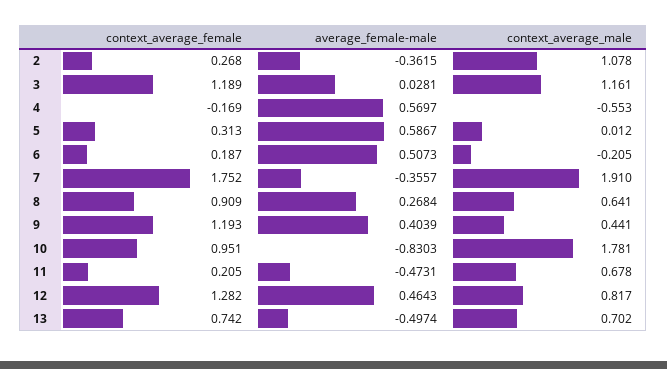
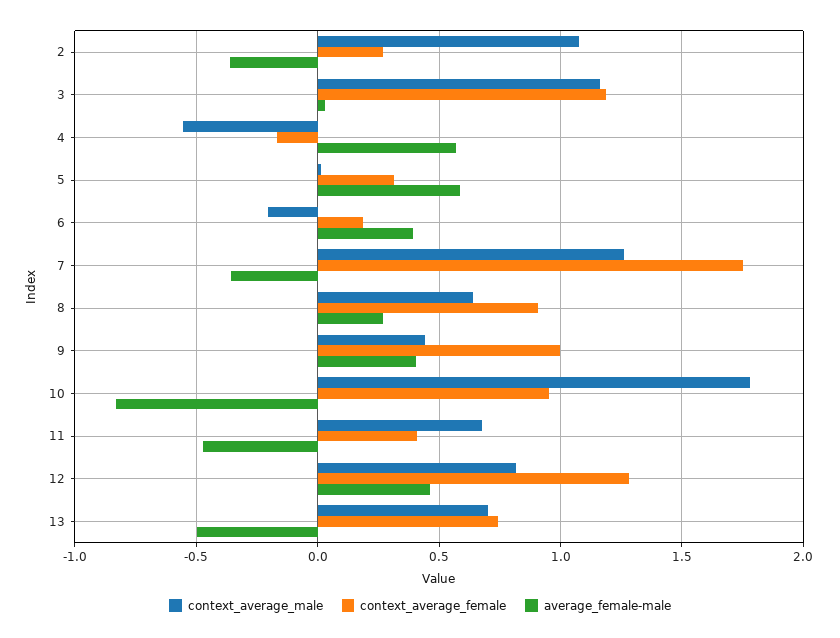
average_female-male, 6: 0.5073 -> 0.4
context_average_male, 7: 1.91 -> 1.25
context_average_female, 9: 1.193 -> 1
context_average_female, 11: 0.205 -> 0.4

